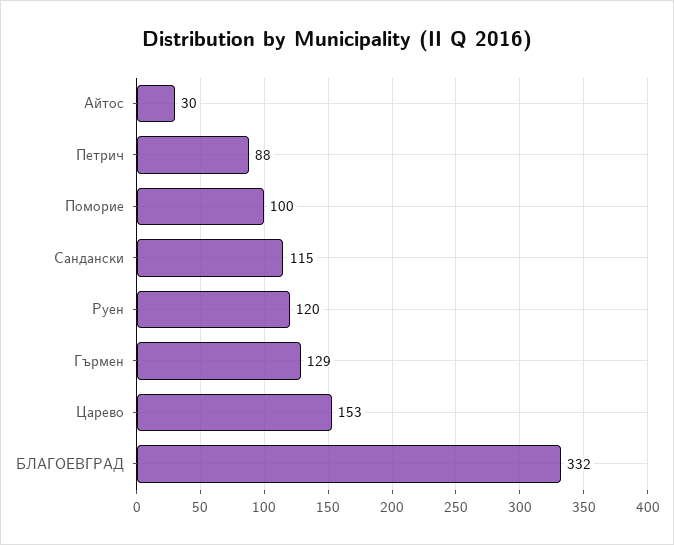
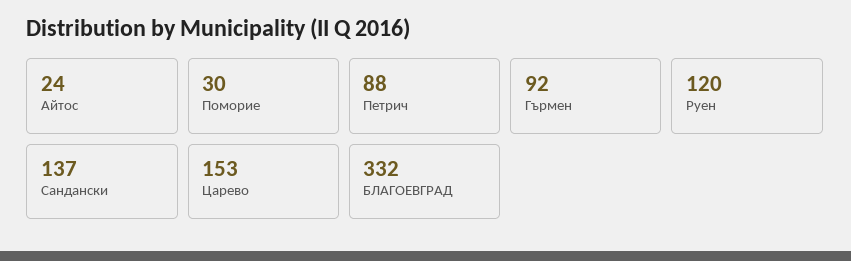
Aйтос: 30 -> 24
Поморие: 100 -> 30
Cандански: 115 -> 137
Гърмен: 129 -> 92

